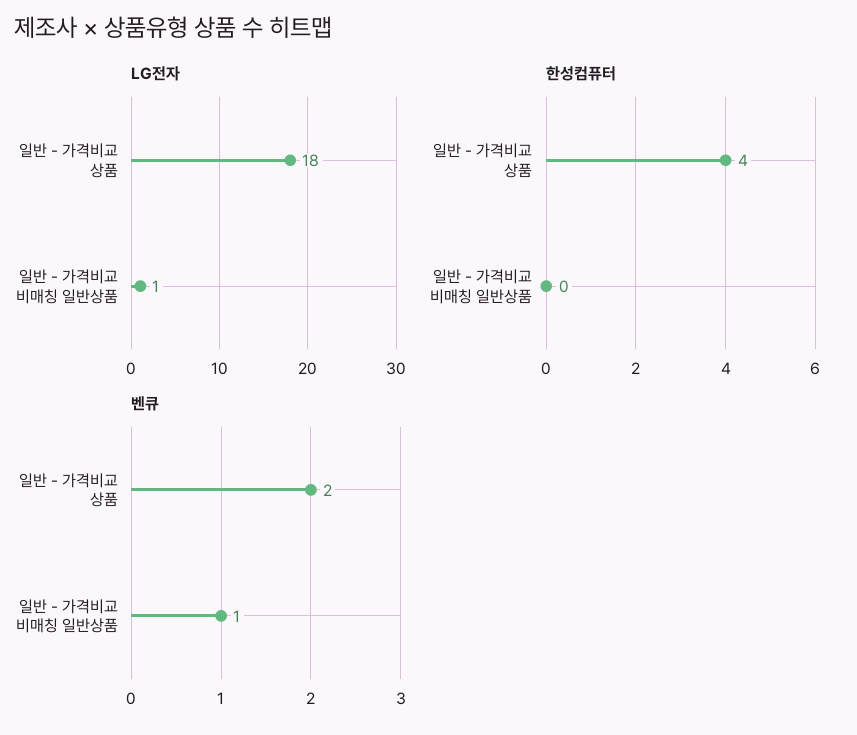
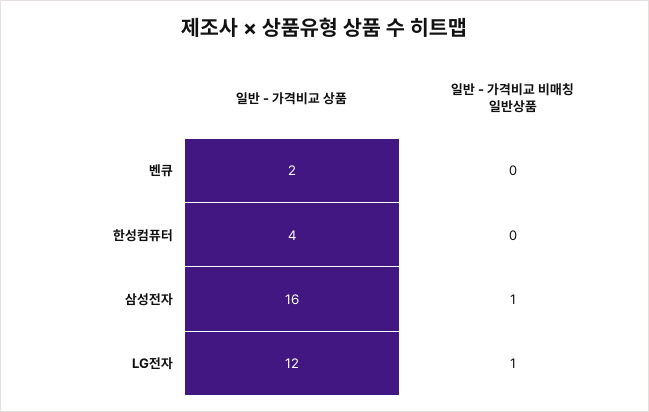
LG전자, 일반 - 가격비교 상품: 18 -> 12
벤큐, 일반 - 가격비교 비매칭 일반상품: 1 -> 0
삼성전자, 일반 - 가격비교 상품: none -> 16
삼성전자, 일반 - 가격비교 비매칭 일반상품: none -> 1

